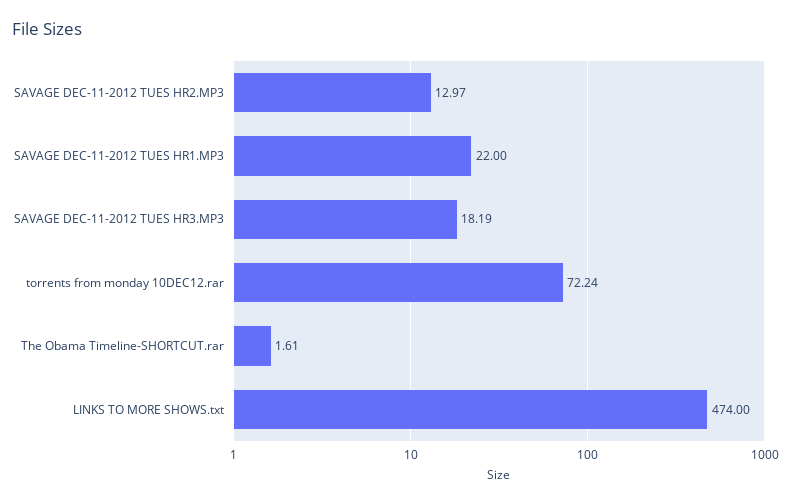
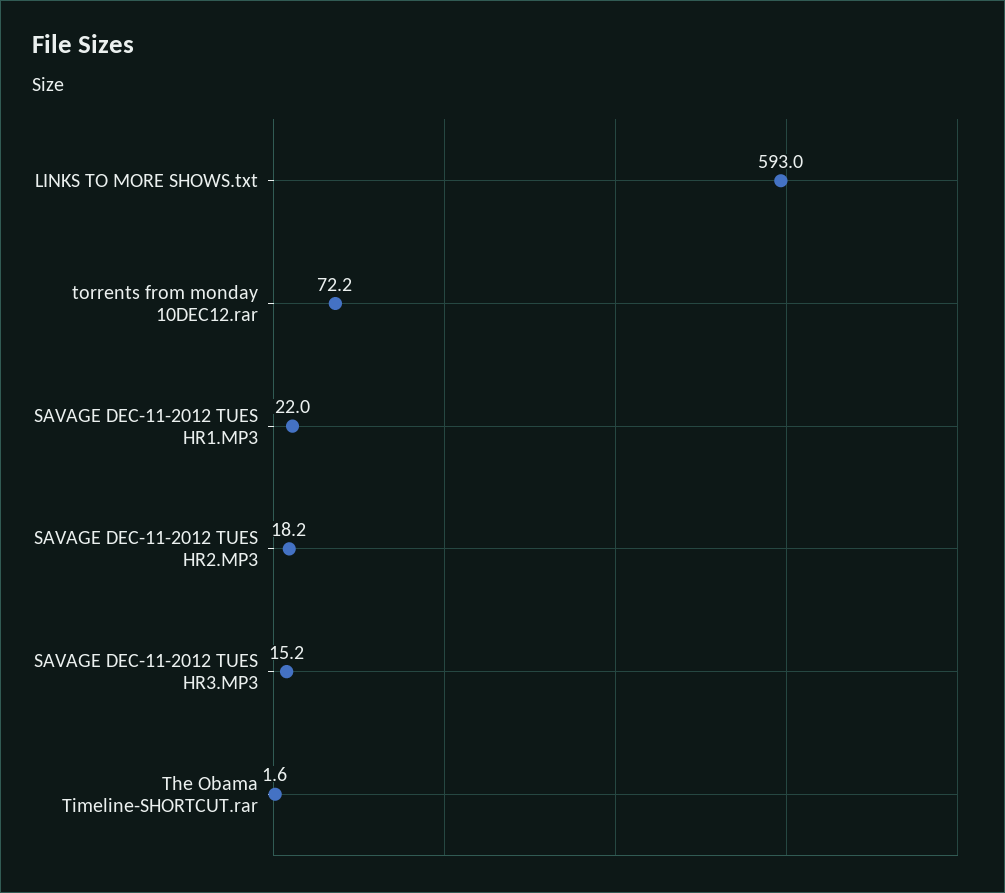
SAVAGE DEC-11-2012 TUES HR2.MP3: 12.97 -> 18.2
SAVAGE DEC-11-2012 TUES HR3.MP3: 18.19 -> 15.2
LINKS TO MORE SHOWS.txt: 474 -> 593

